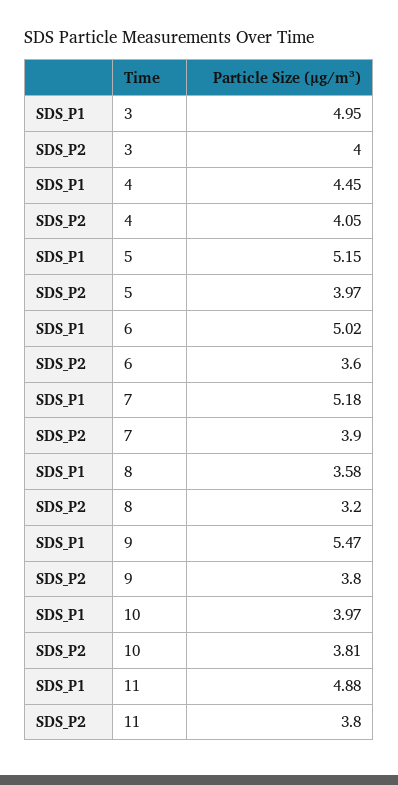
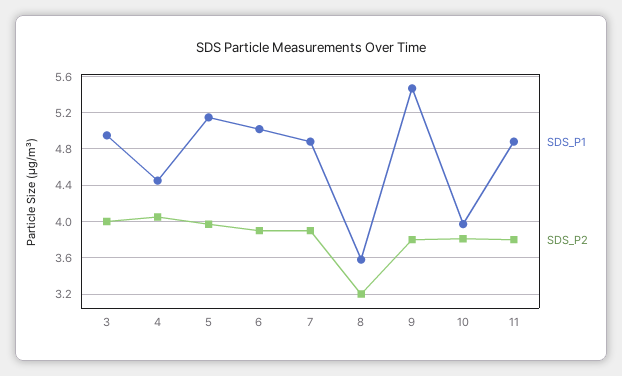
SDS_P2, 6: 3.6 -> 3.9
SDS_P1, 7: 5.18 -> 4.9

